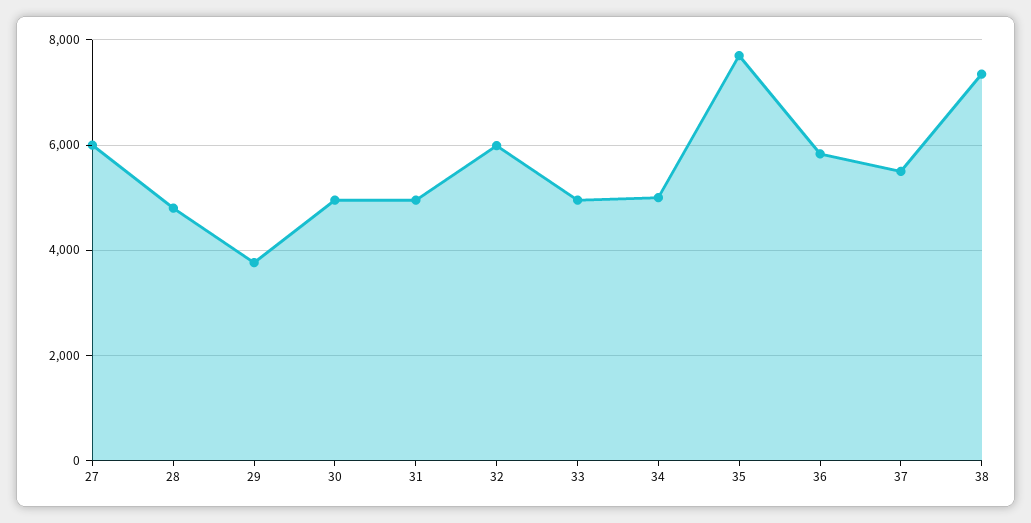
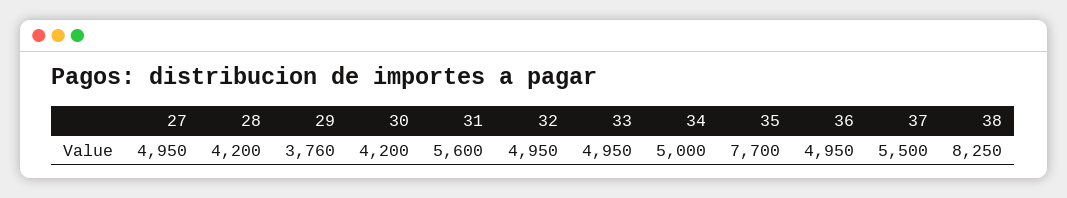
27: 6000 -> 4950
28: 4800 -> 4200
30: 5000 -> 4200
31: 5000 -> 5600
32: 6000 -> 4950
36: 5800 -> 4950
38: 7400 -> 8250

